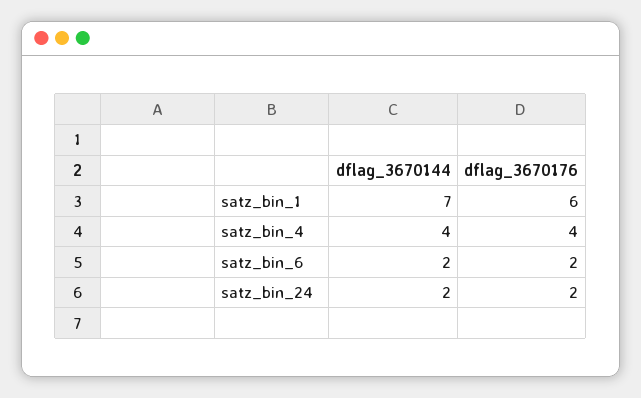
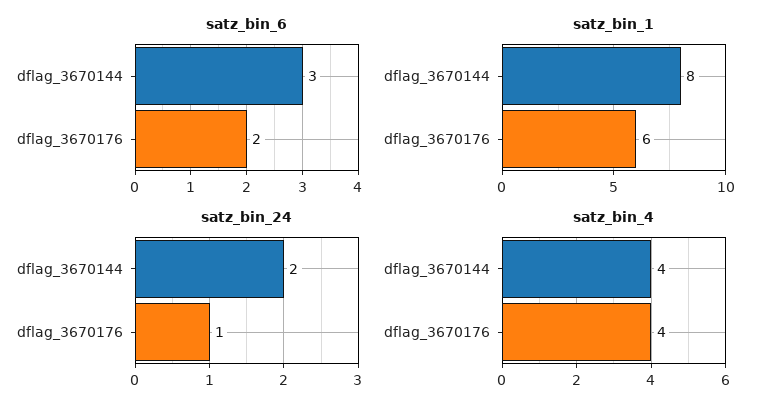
satz_bin_1, dflag_3670144: 7 -> 8
satz_bin_6, dflag_3670144: 2 -> 3
satz_bin_24, dflag_3670176: 2 -> 1

